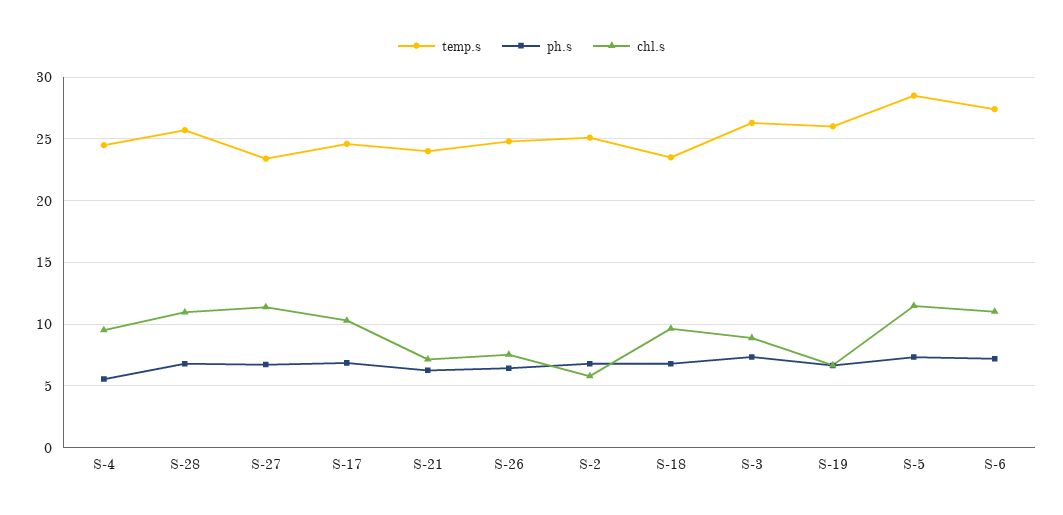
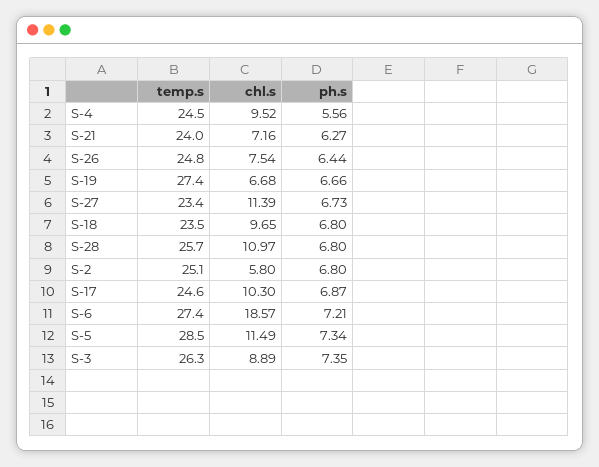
temp.s, S-19: 26 -> 27.4
chl.s, S-6: 11 -> 18.57

